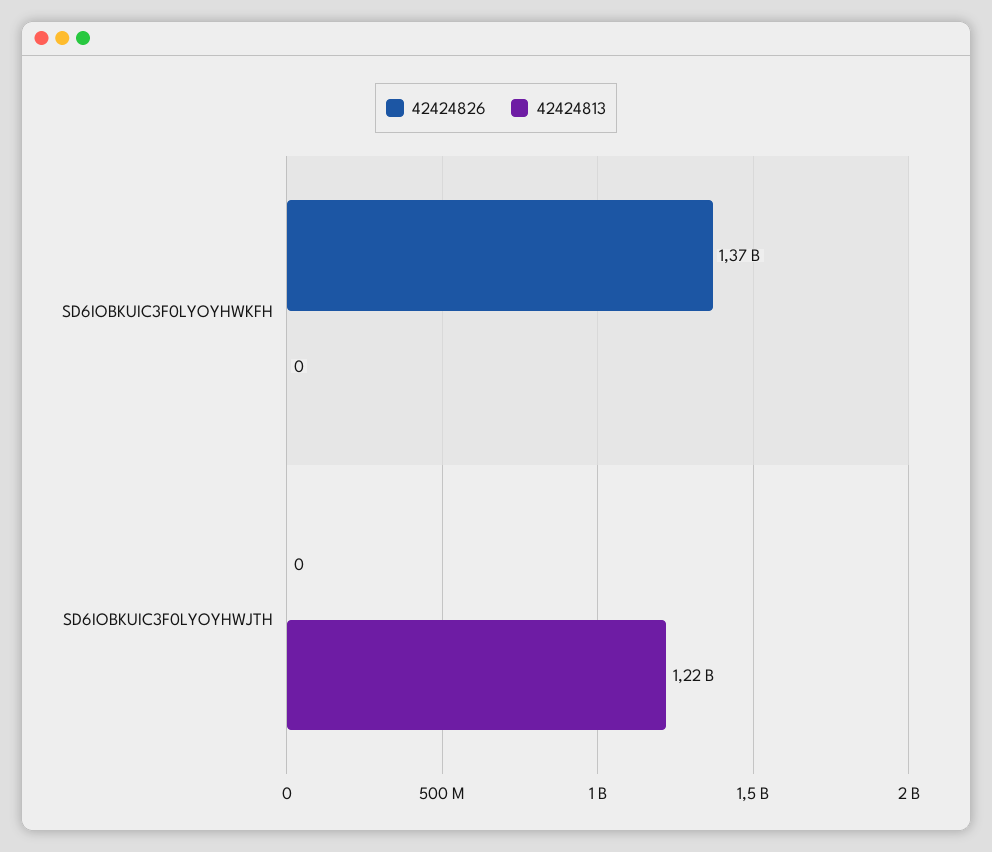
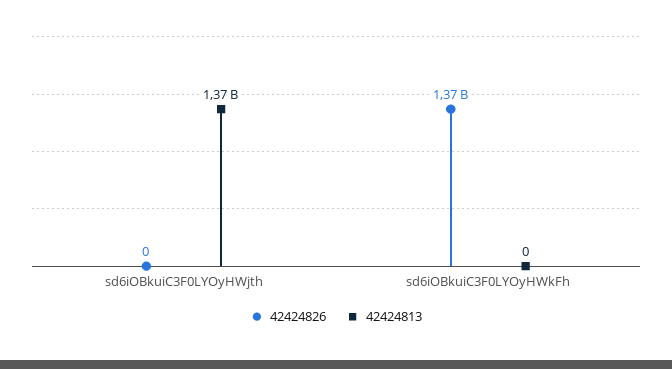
42424813, SD6IOBKUIC3F0LYOYHWJTH: 1220000000 -> 1370000000

